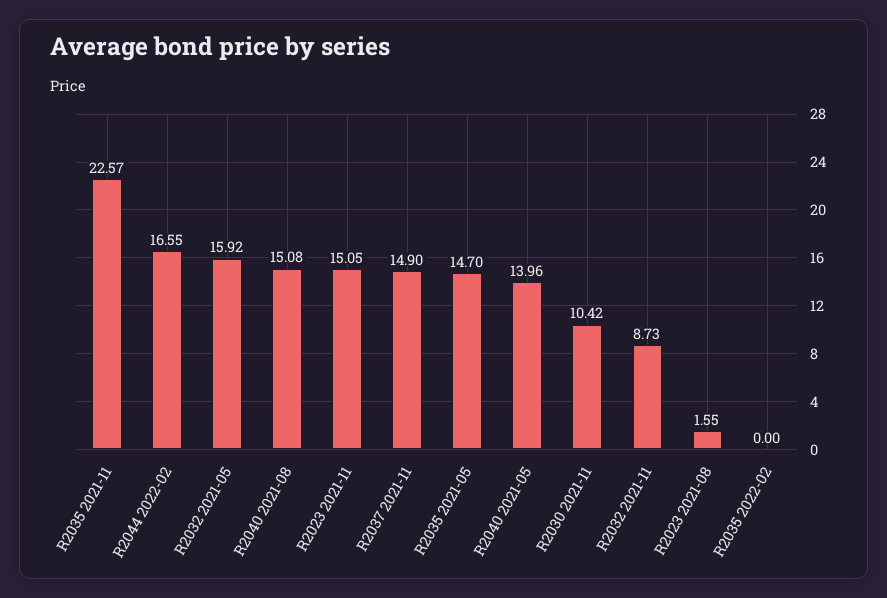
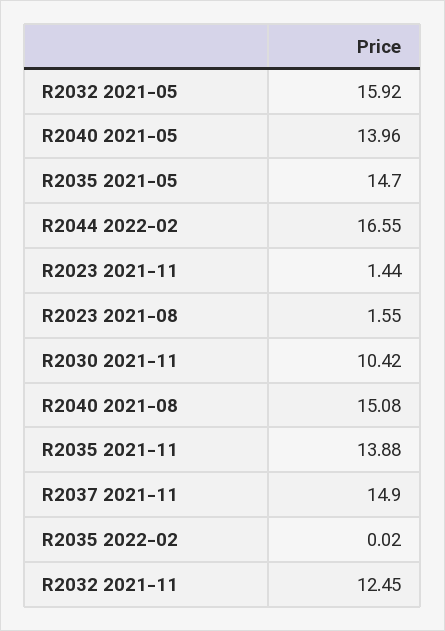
R2035 2021-11: 22.57 -> 13.88
R2023 2021-11: 15.05 -> 1.44
R2032 2021-11: 8.73 -> 12.45
R2035 2022-02: 0 -> 0.02

